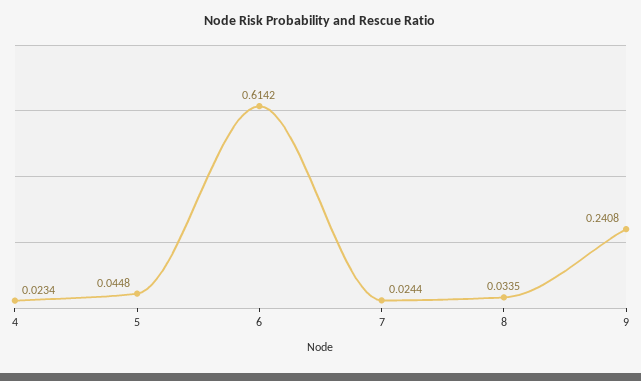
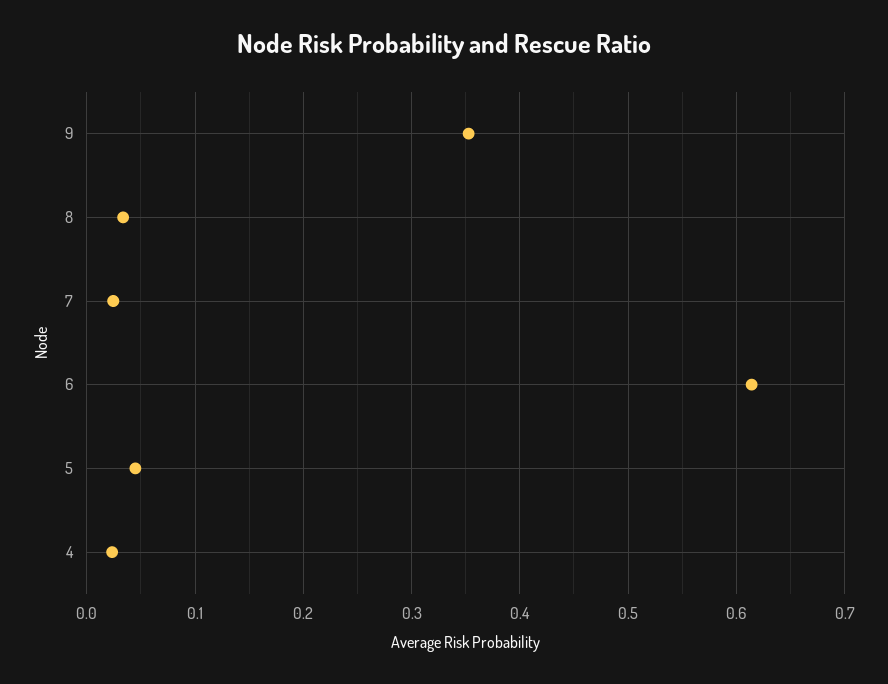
9: 0.2408 -> 0.35

